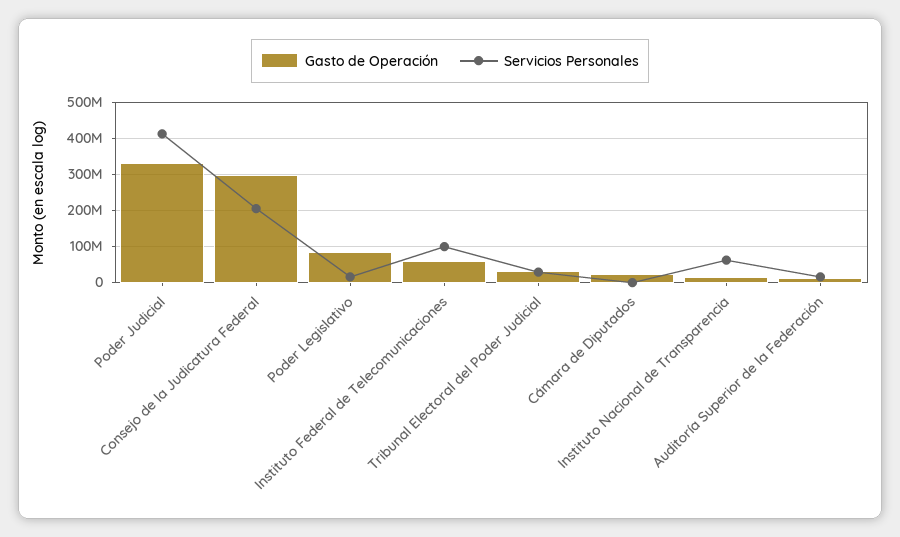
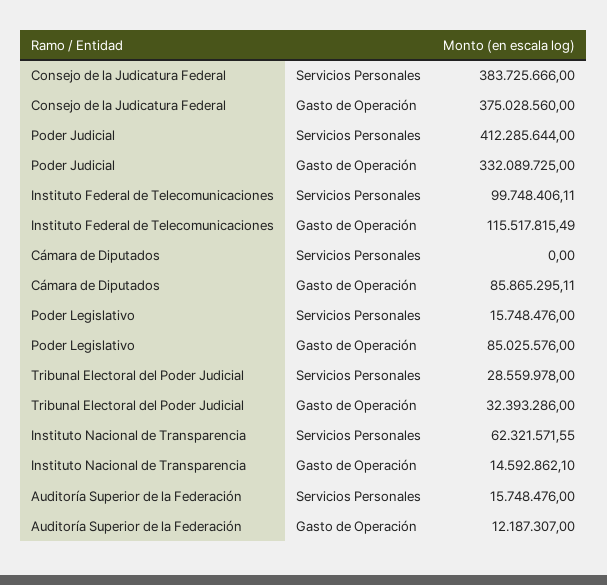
Gasto de Operación, Consejo de la Judicatura Federal: 300000000 -> 375028560
Servicios Personales, Consejo de la Judicatura Federal: 200000000 -> 383725666
Gasto de Operación, Instituto Federal de Telecomunicaciones: 60000000 -> 115517815.49
Gasto de Operación, Cámara de Diputados: 20000000 -> 85865295.11

